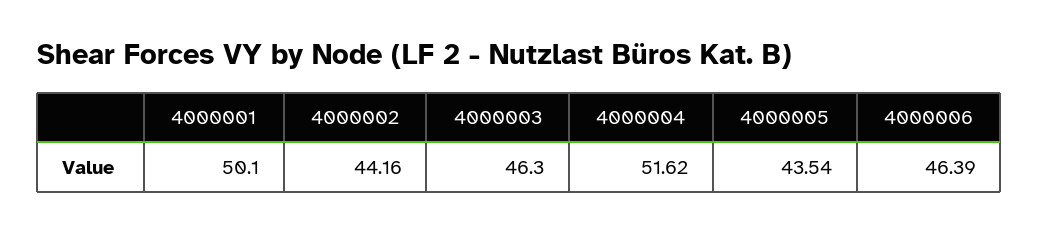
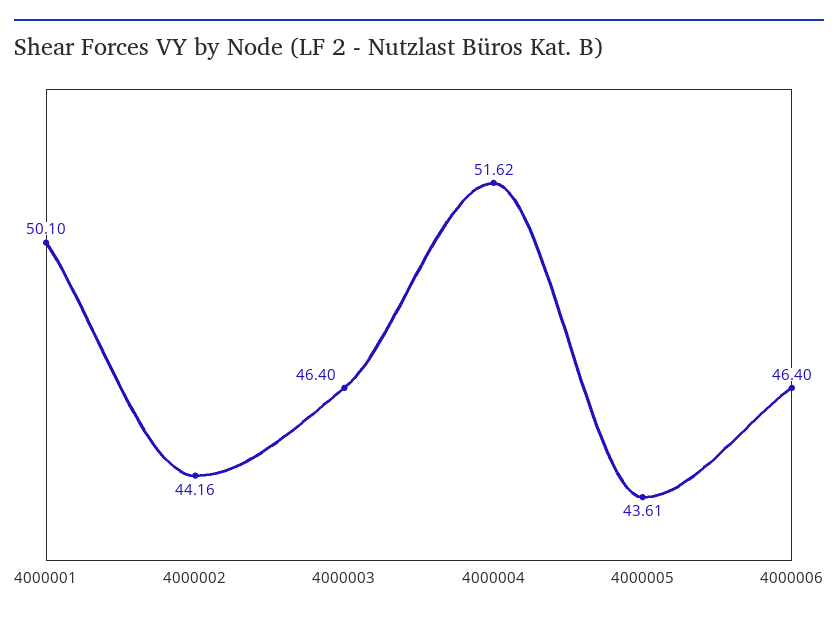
4000003: 46.3 -> 46.4
4000005: 43.54 -> 43.61
4000006: 46.39 -> 46.4

